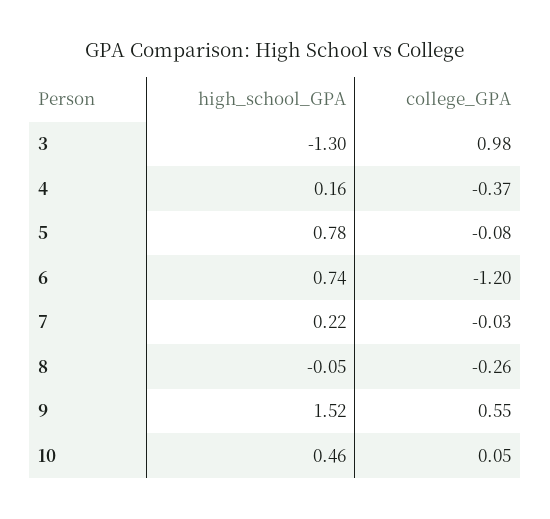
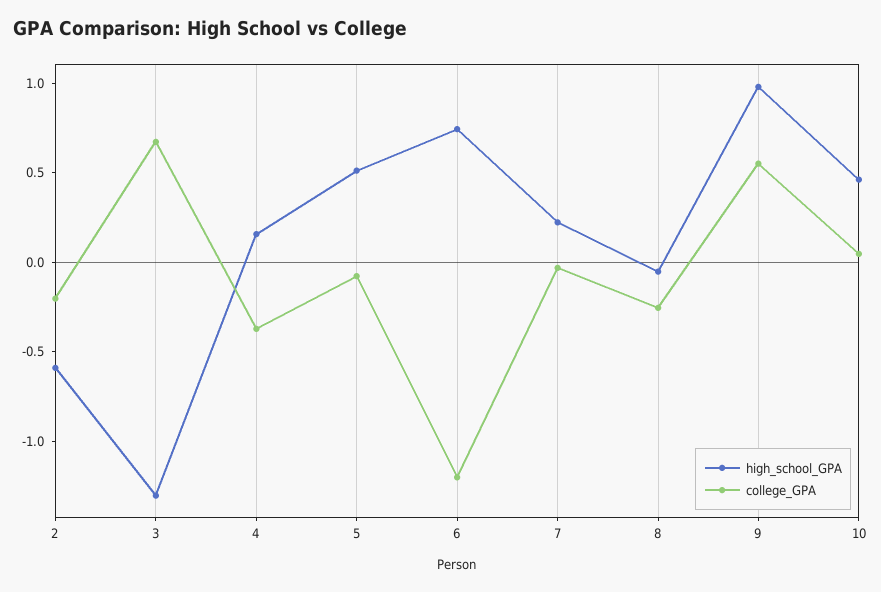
college_GPA, 3: 0.98 -> 0.7
high_school_GPA, 5: 0.78 -> 0.5
high_school_GPA, 9: 1.52 -> 1
high_school_GPA, 2: none -> -0.6
college_GPA, 2: none -> -0.2

